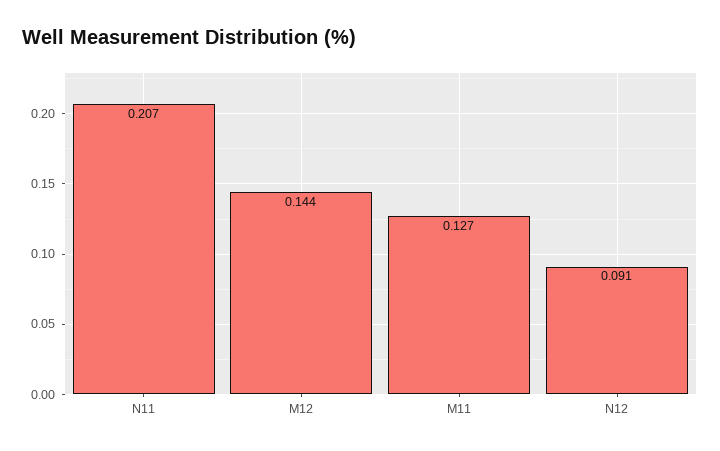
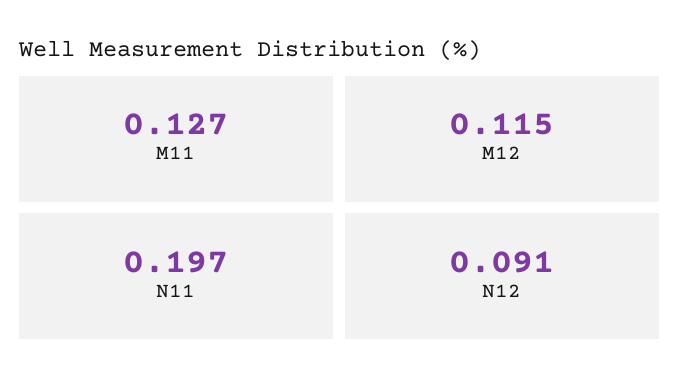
N11: 0.207 -> 0.197
M12: 0.144 -> 0.115

